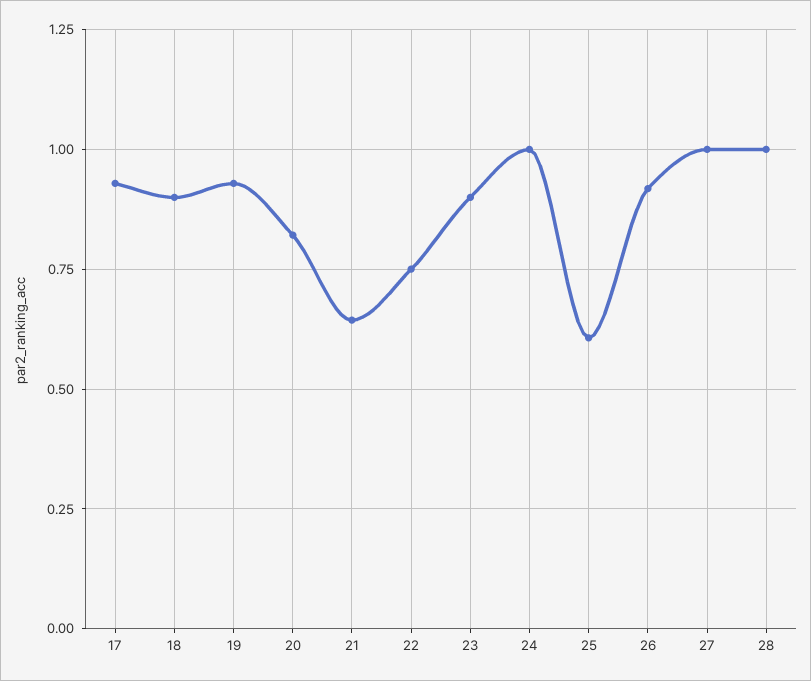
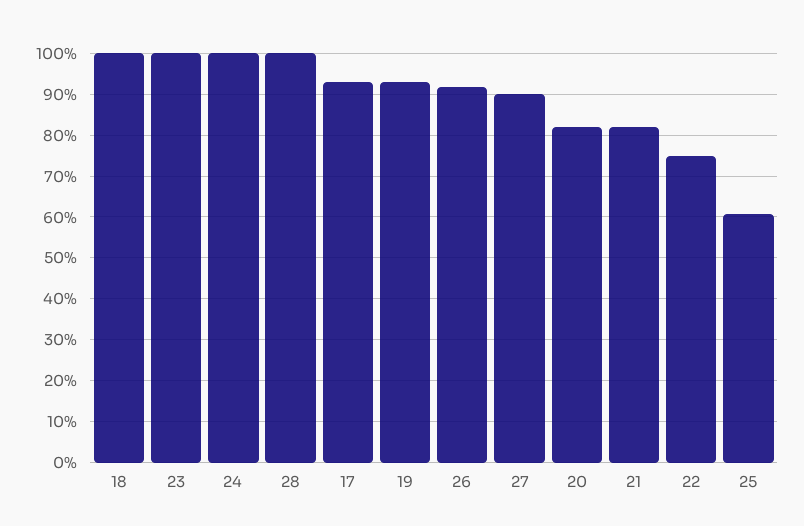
18: 0.9 -> 1
21: 0.65 -> 0.82
23: 0.9 -> 1
27: 1 -> 0.9

